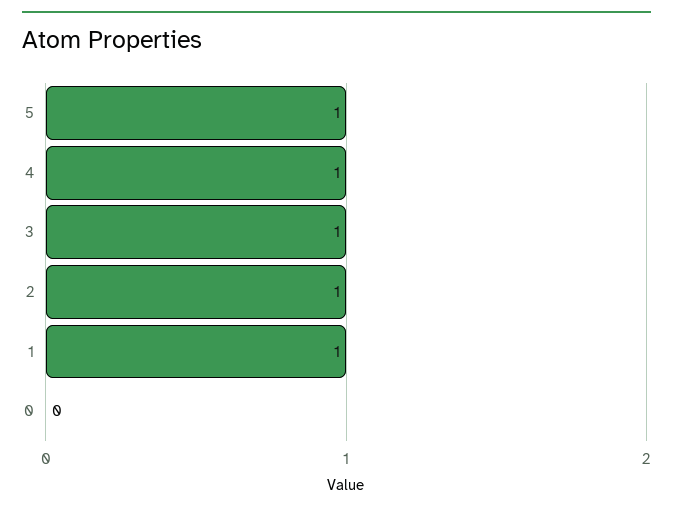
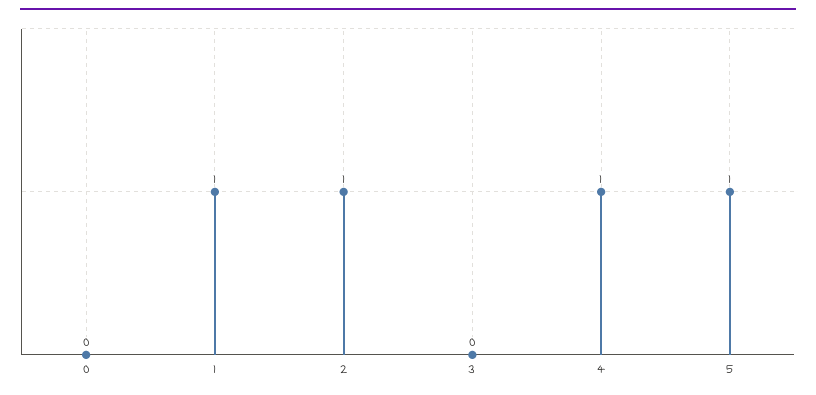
3: 1 -> 0

